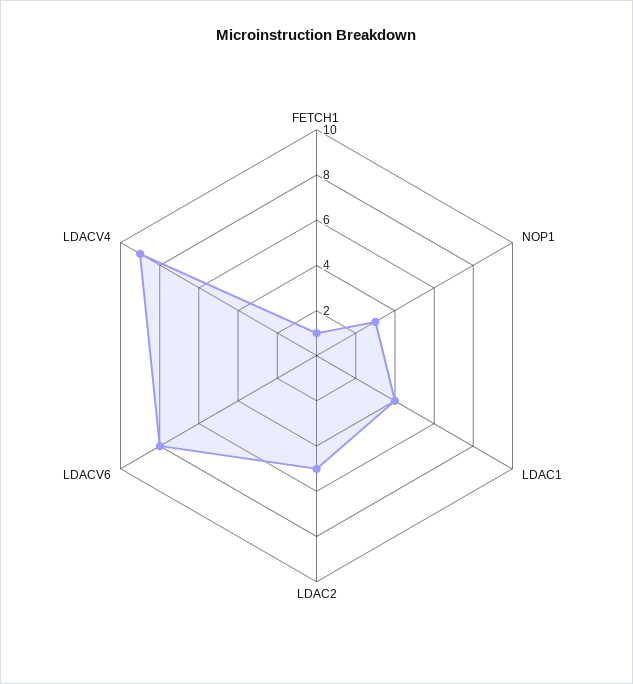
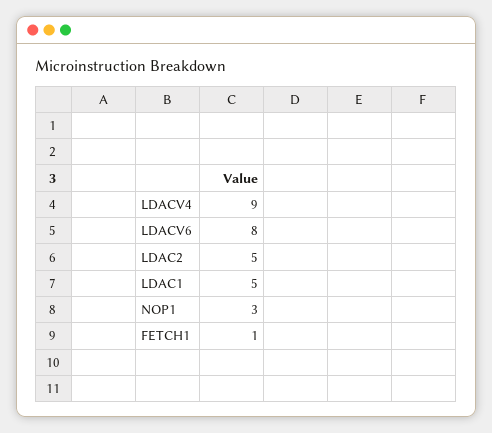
LDAC1: 4 -> 5

